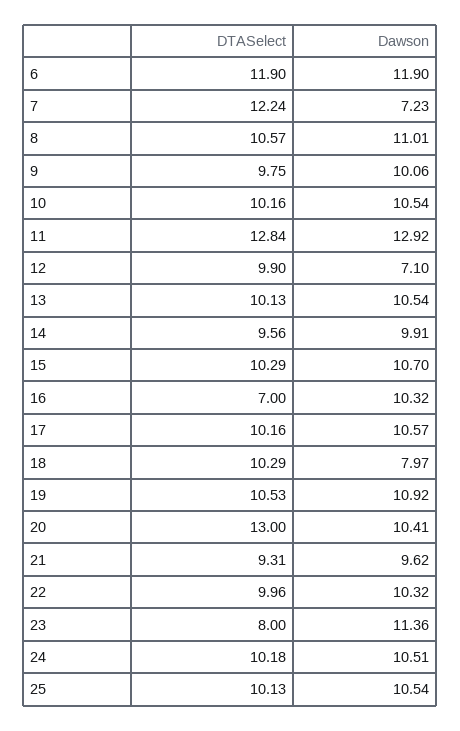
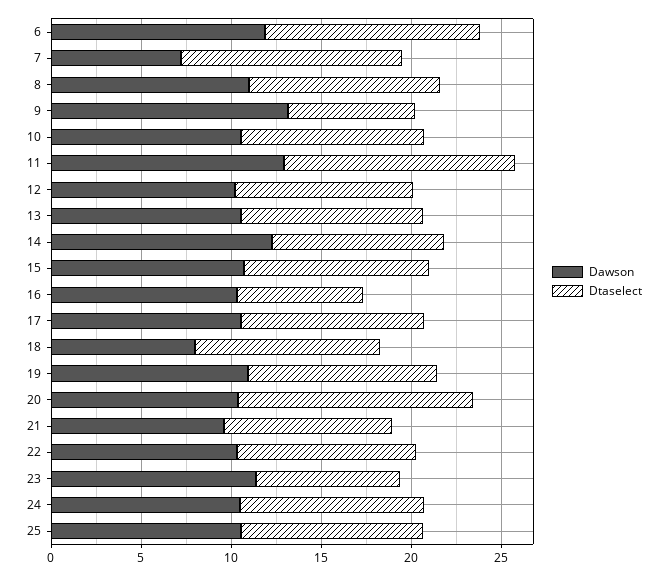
DTASelect, 9: 9.75 -> 7
Dawson, 9: 10.06 -> 13
Dawson, 12: 7.1 -> 10
Dawson, 14: 9.91 -> 12

